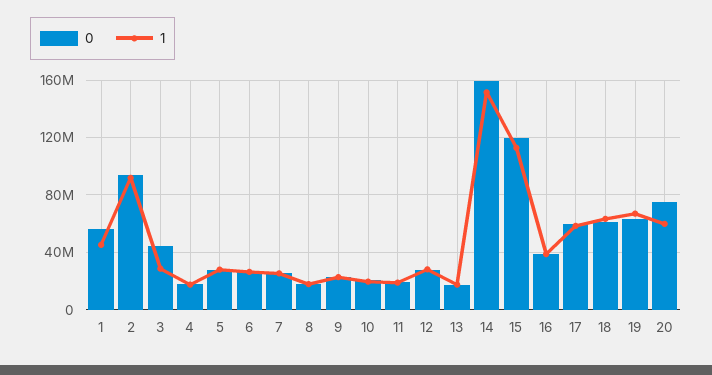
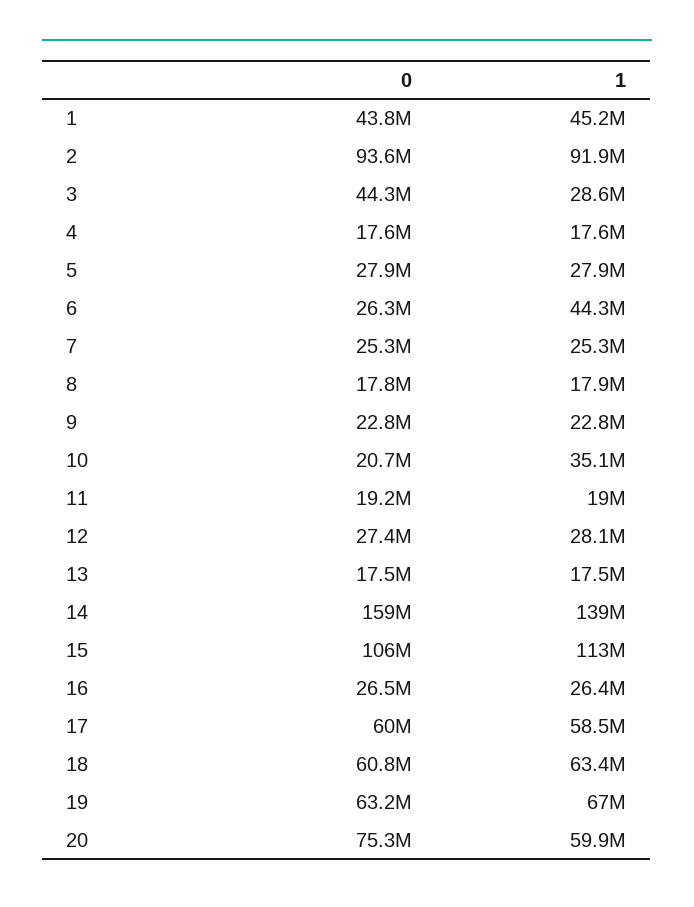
0, 1: 55000000 -> 43800000
1, 6: 25000000 -> 44300000
1, 10: 20000000 -> 35100000
1, 14: 150000000 -> 139000000
0, 15: 120000000 -> 106000000
0, 16: 40000000 -> 26500000
1, 16: 40000000 -> 26400000

